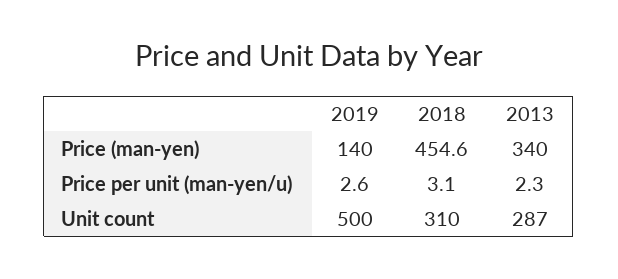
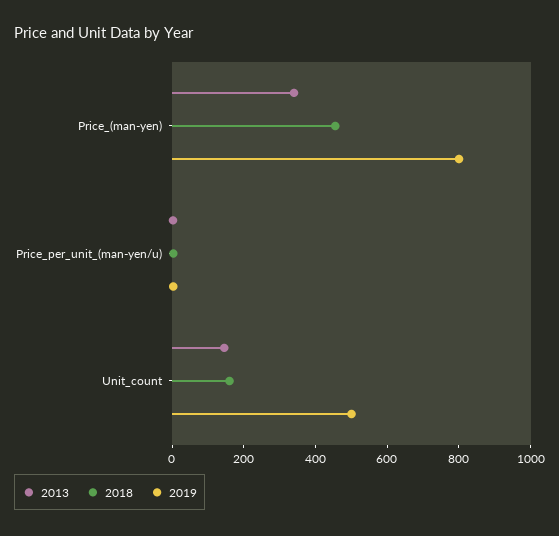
2019, Price (man-yen): 140 -> 800
2018, Unit count: 310 -> 150
2013, Unit count: 287 -> 150

